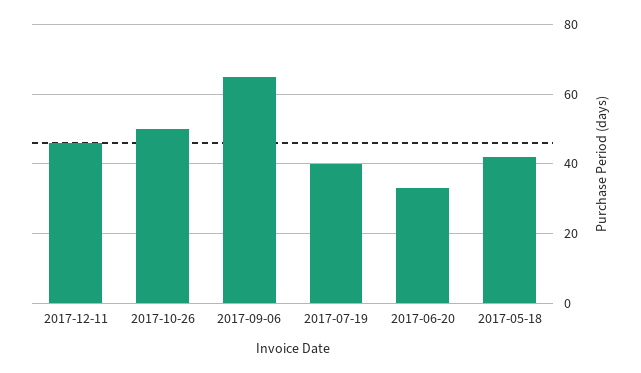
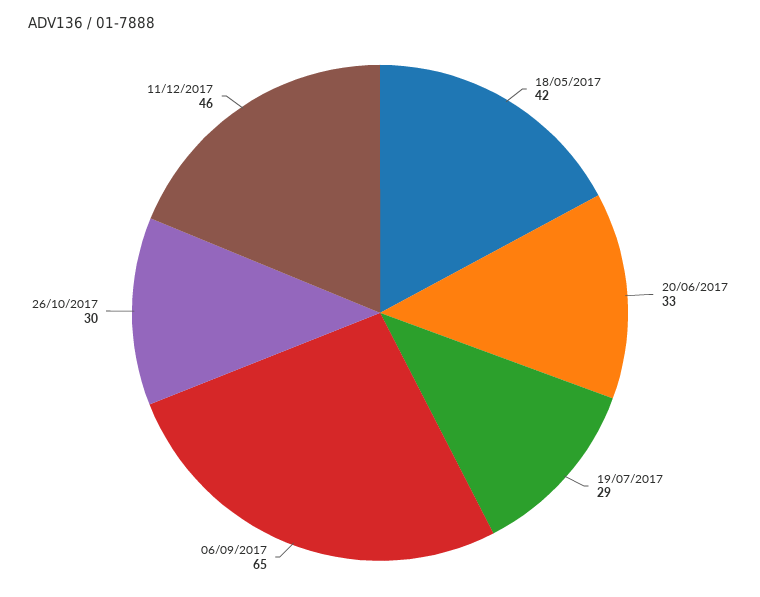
2017-10-26: 50 -> 30
2017-07-19: 40 -> 29

